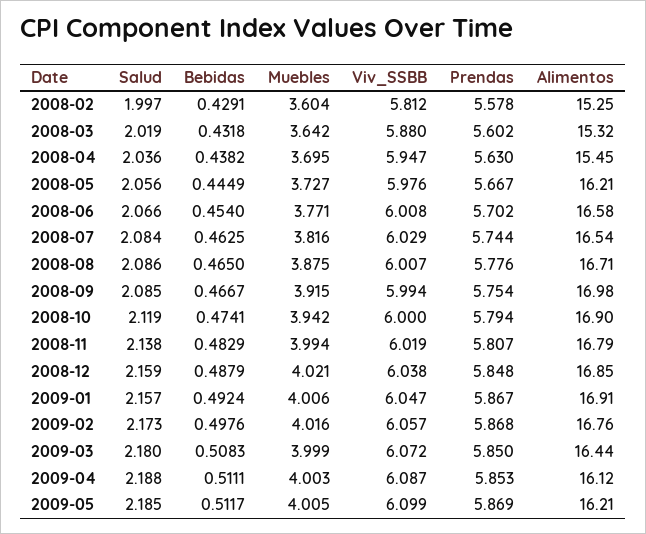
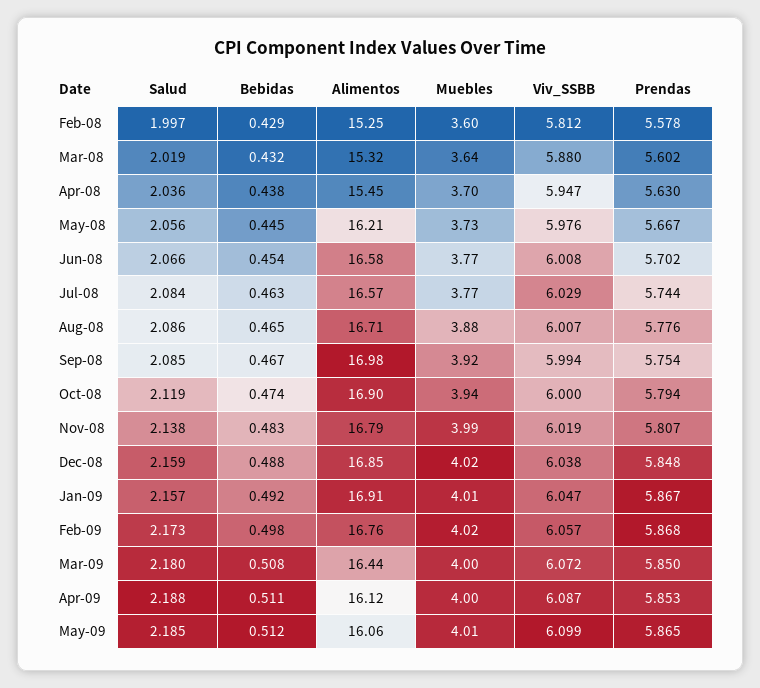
Muebles, 2008-07: 3.816 -> 3.77
Alimentos, 2008-07: 16.54 -> 16.57
Prendas, 2009-05: 5.869 -> 5.865
Alimentos, 2009-05: 16.21 -> 16.06

